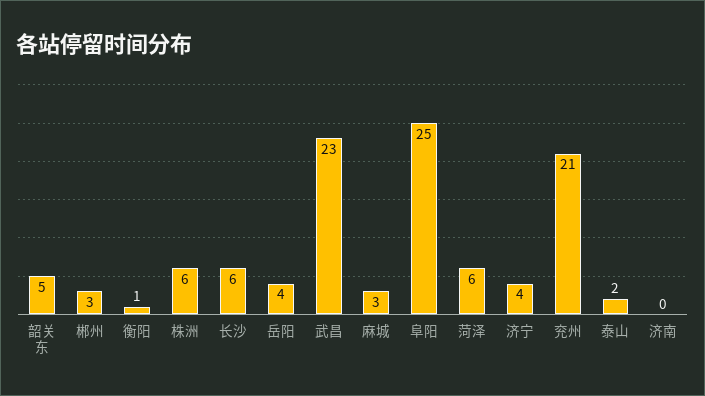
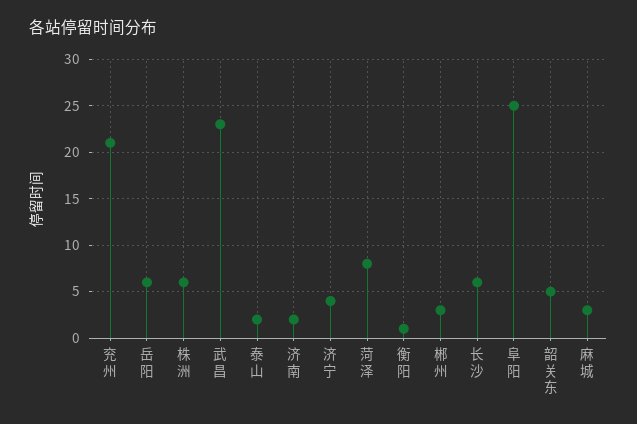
岳阳: 4 -> 6
菏泽: 6 -> 8
济南: 0 -> 2

